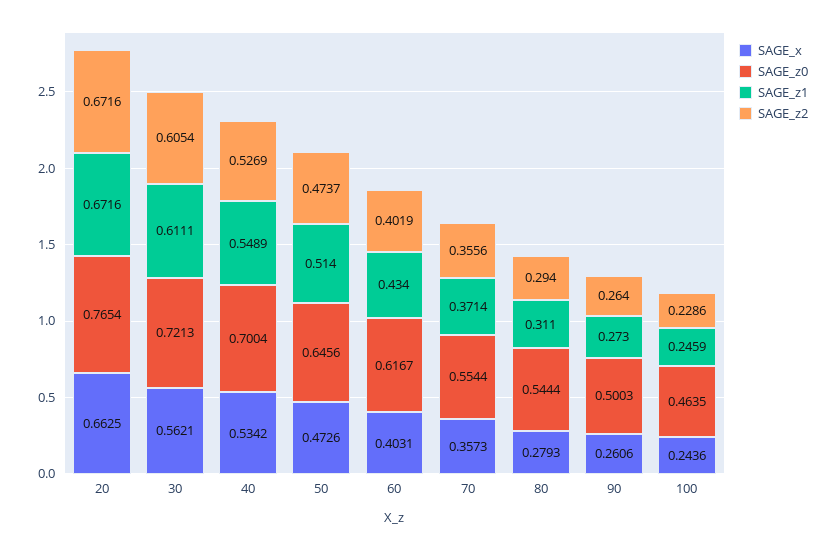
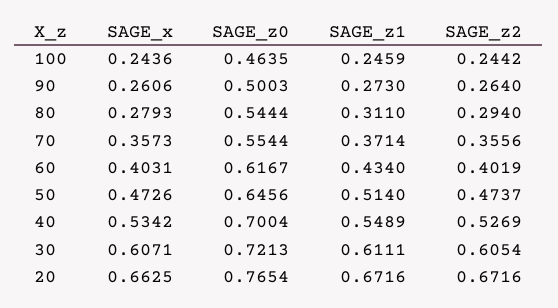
SAGE_x, 30: 0.5621 -> 0.6071
SAGE_z2, 100: 0.2286 -> 0.2442

